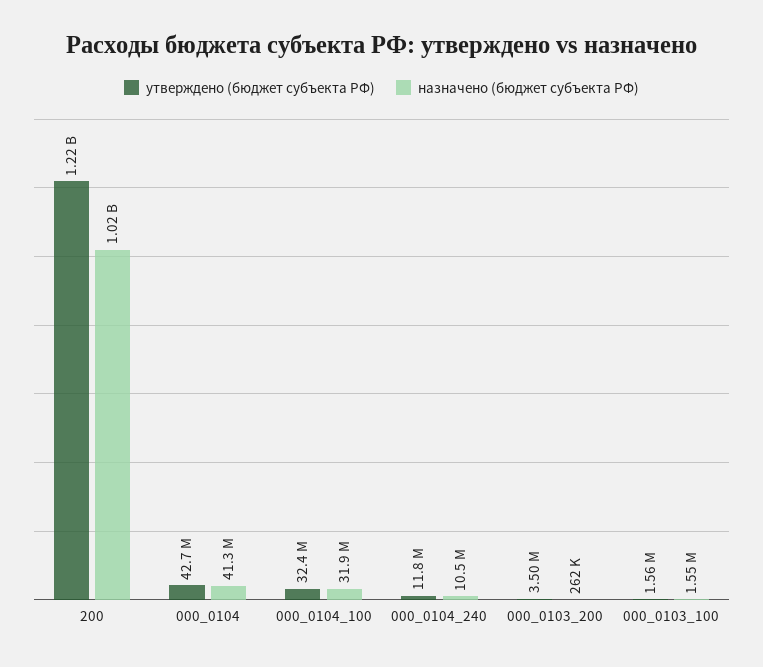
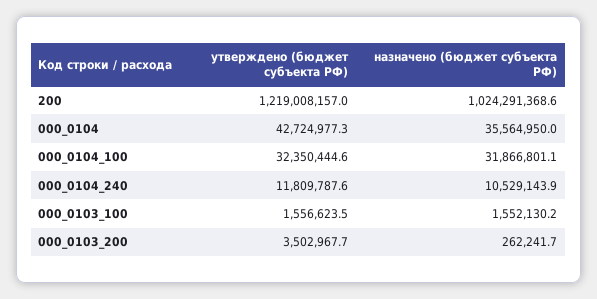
назначено (бюджет субъекта РФ), 000_0104: 41300000 -> 35564950

